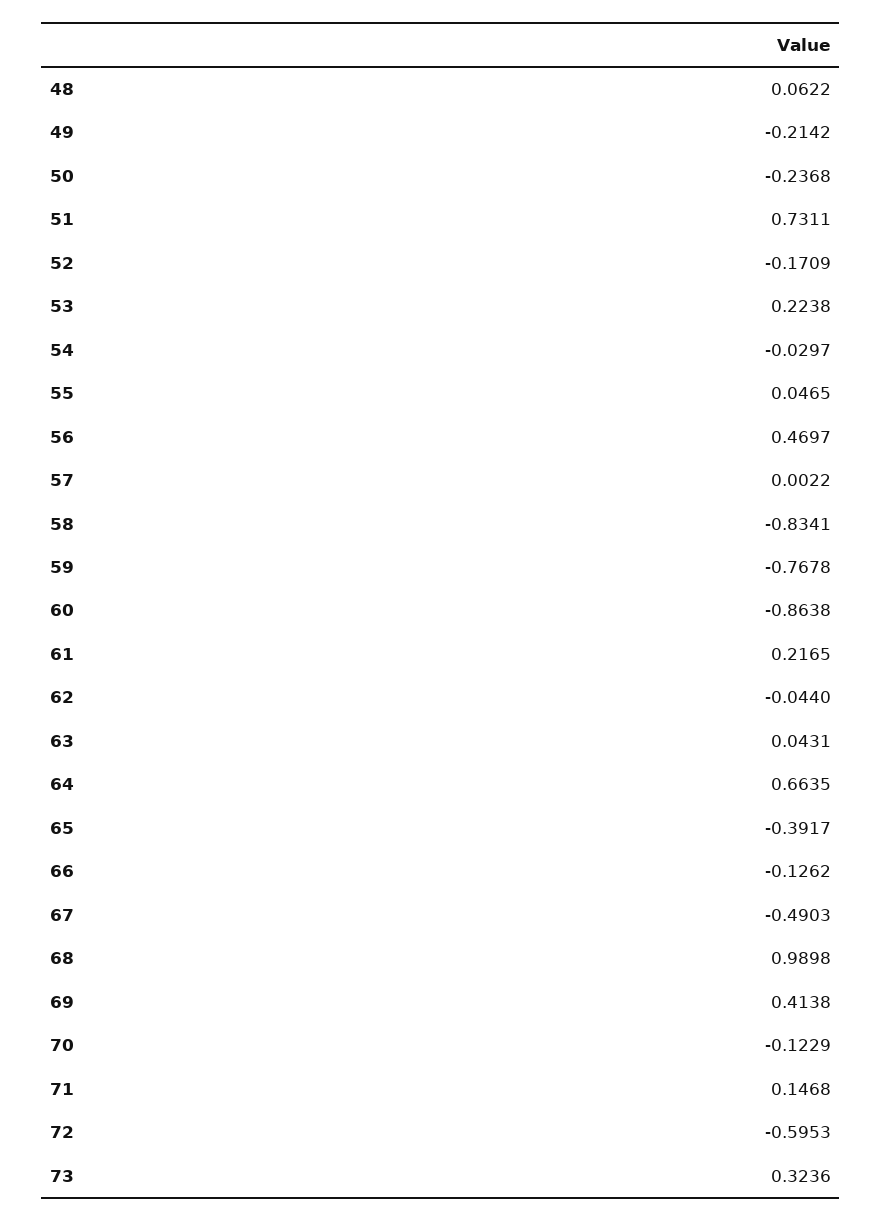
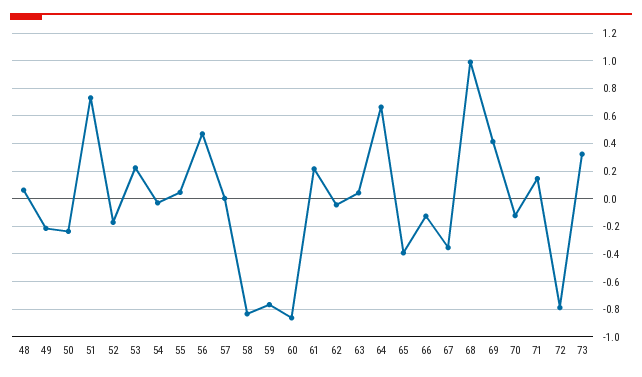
67: -0.4903 -> -0.35
72: -0.5953 -> -0.8

